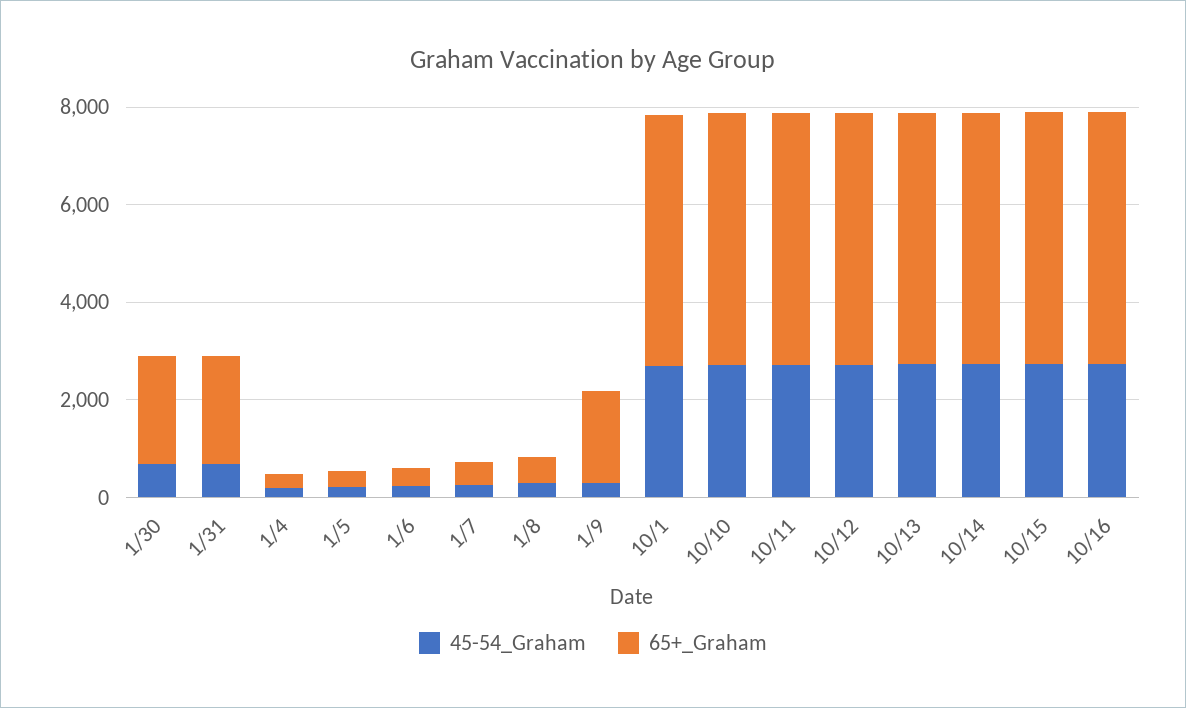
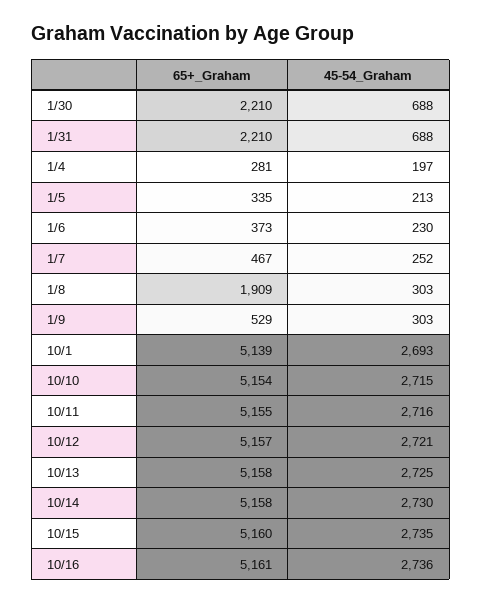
65+_Graham, 1/8: 500 -> 1909
65+_Graham, 1/9: 2000 -> 529

